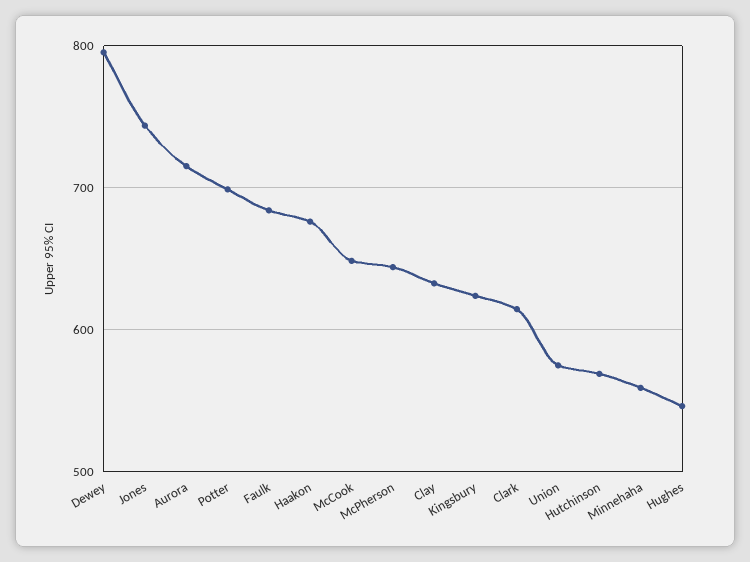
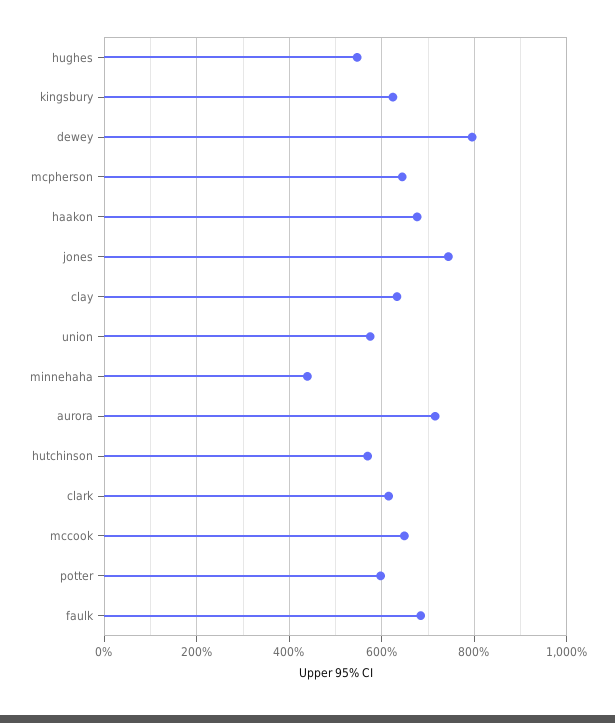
Potter: 700 -> 600
Minnehaha: 560 -> 440

